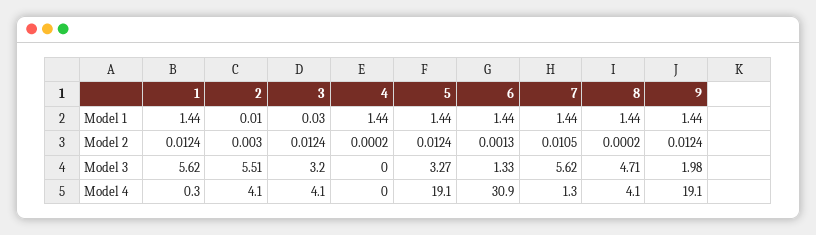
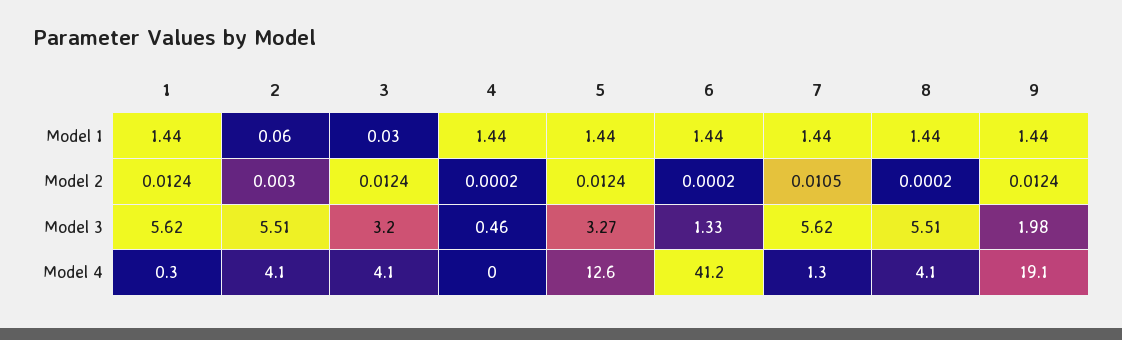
2, Model 1: 0.01 -> 0.06
6, Model 2: 0.0013 -> 0.0002
4, Model 3: 0 -> 0.46
8, Model 3: 4.71 -> 5.51
5, Model 4: 19.1 -> 12.6
6, Model 4: 30.9 -> 41.2

